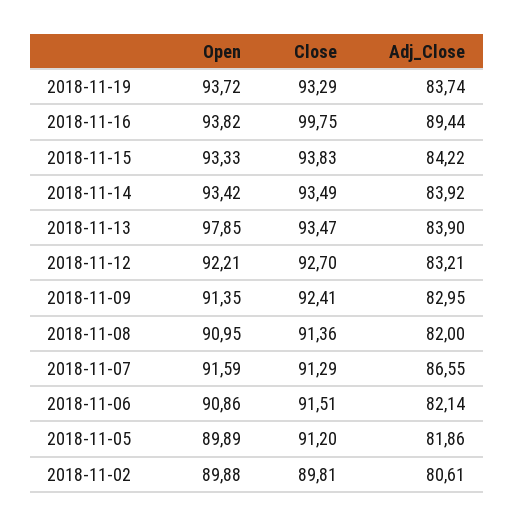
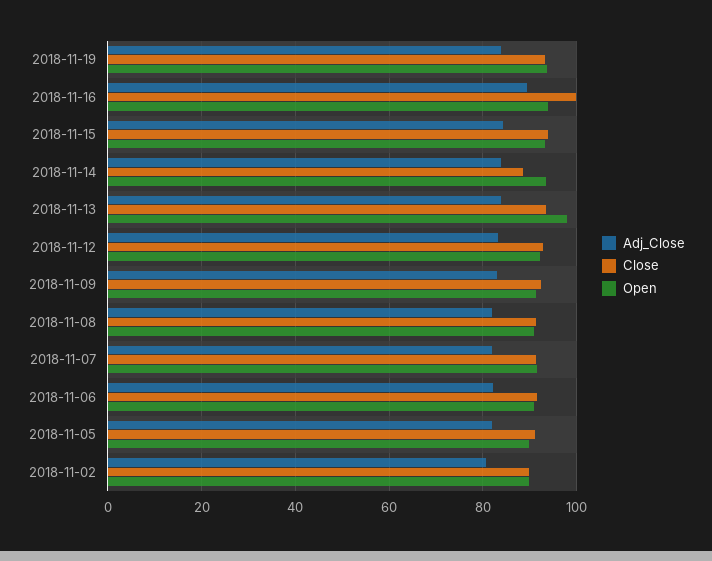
Close, 2018-11-14: 93.49 -> 88
Adj_Close, 2018-11-07: 86.55 -> 82

